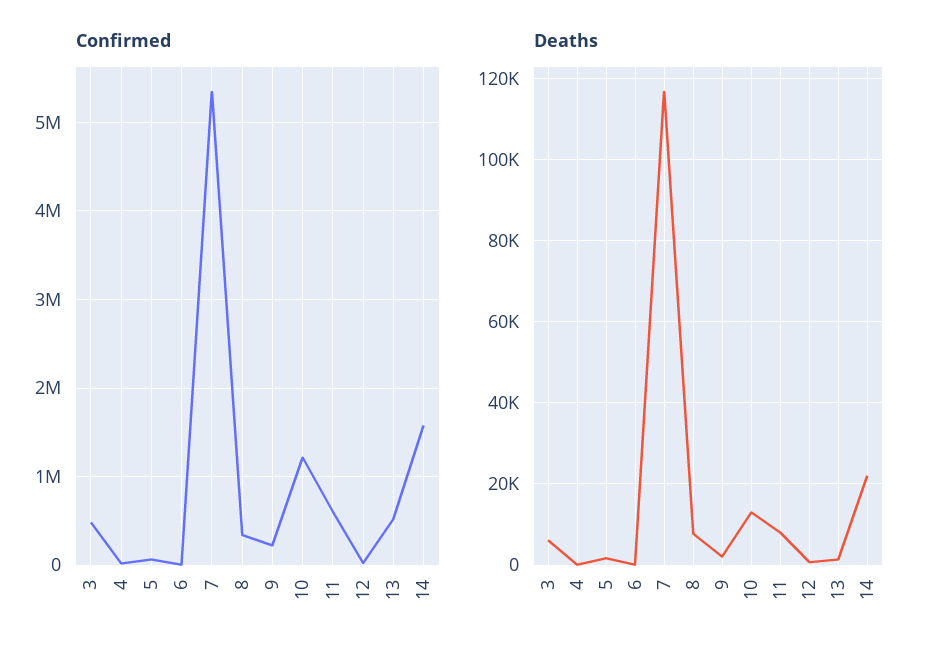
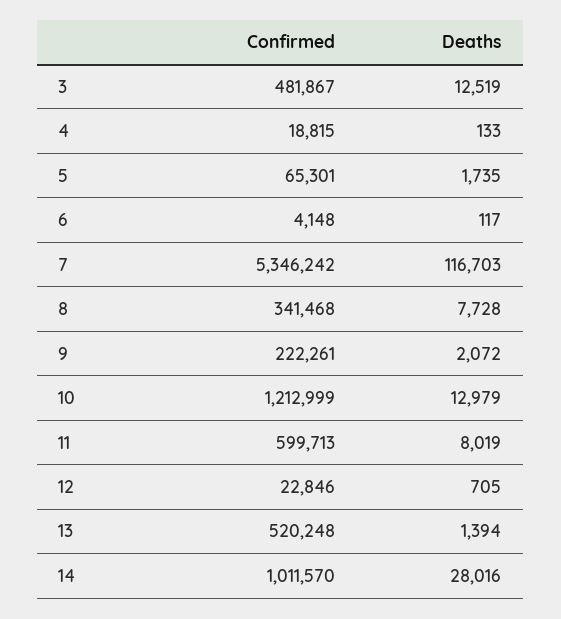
Confirmed, 14: 1600000 -> 1011570
Deaths, 3: 6000 -> 12519
Deaths, 14: 22000 -> 28016

